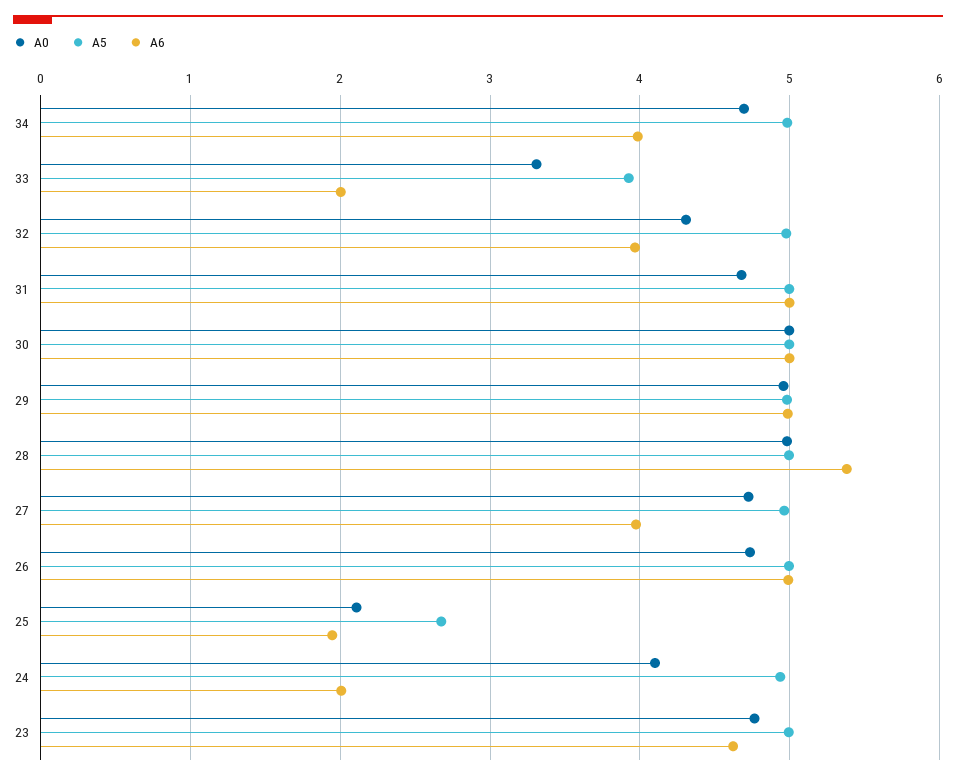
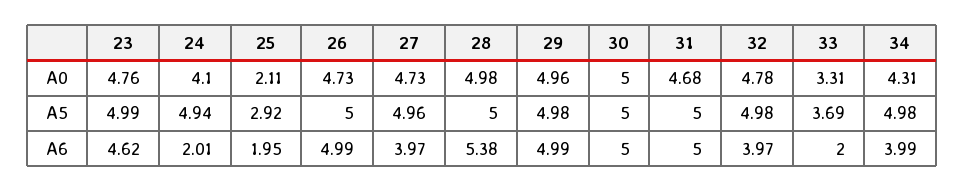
A0, 34: 4.7 -> 4.31
A5, 33: 3.9 -> 3.69
A0, 32: 4.3 -> 4.78
A5, 25: 2.7 -> 2.92

